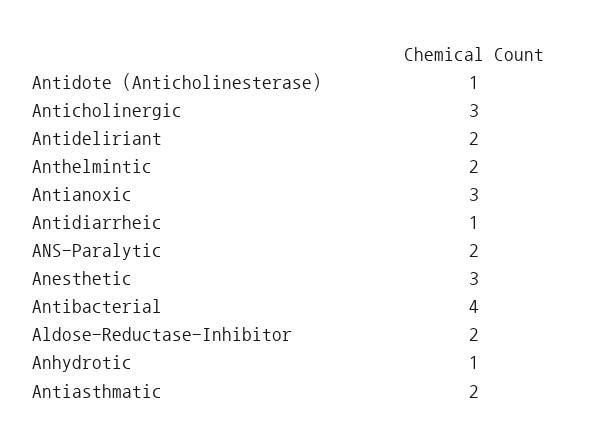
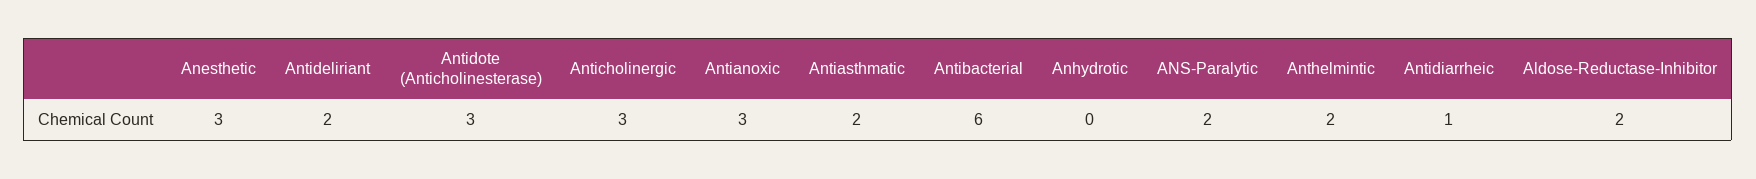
Antidote (Anticholinesterase): 1 -> 3
Antibacterial: 4 -> 6
Anhydrotic: 1 -> 0

